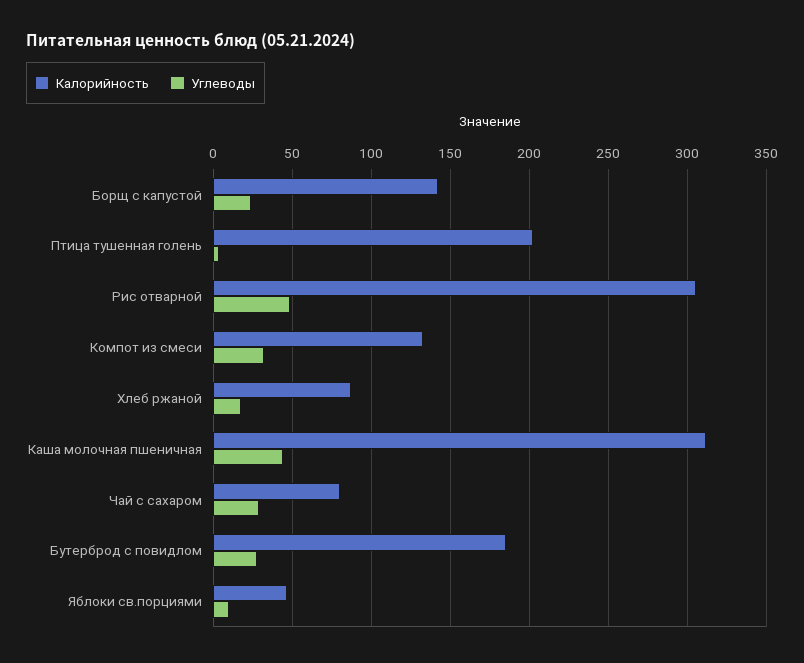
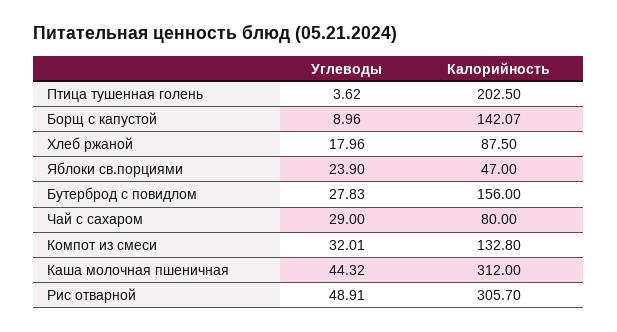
Углеводы, Борщ с капустой: 25 -> 8.96
Калорийность, Бутерброд с повидлом: 185 -> 156
Углеводы, Яблоки св.порциями: 10 -> 23.9

